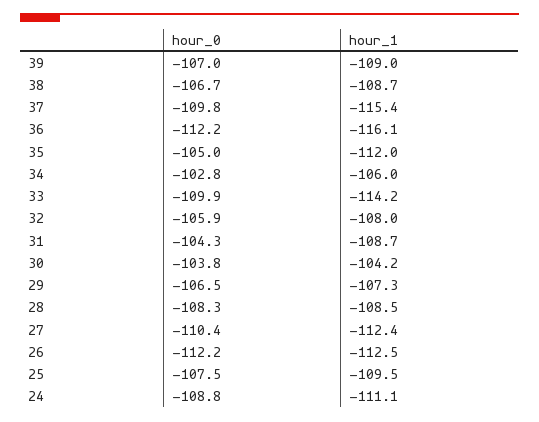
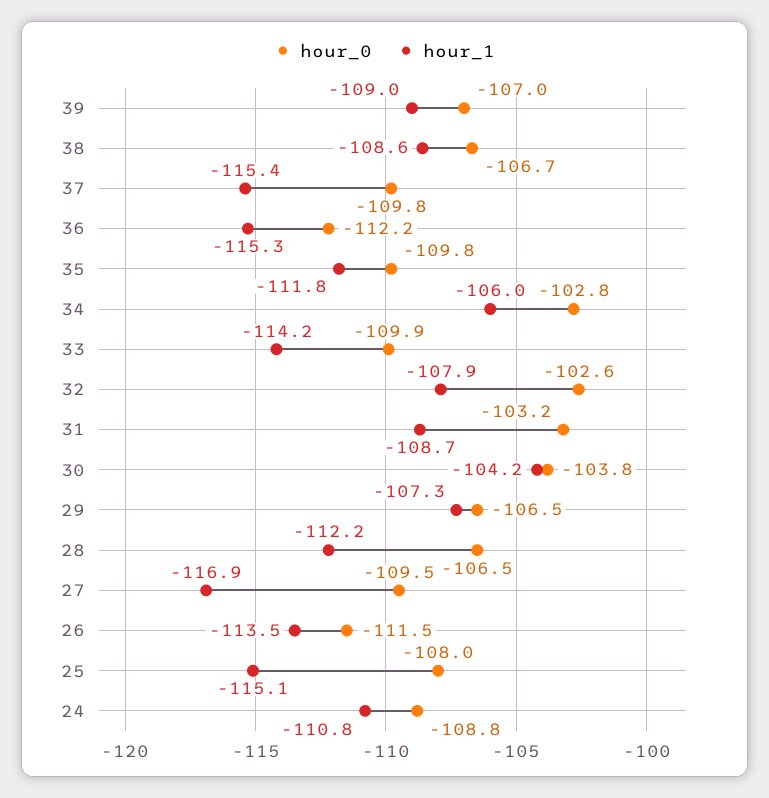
hour_1, 38: -108.7 -> -108.6
hour_1, 36: -116.1 -> -115.3
hour_0, 35: -105 -> -109.8
hour_1, 35: -112 -> -111.8
hour_0, 32: -105.9 -> -102.6
hour_1, 32: -108 -> -107.9
hour_0, 31: -104.3 -> -103.2
hour_0, 28: -108.3 -> -106.5
hour_1, 28: -108.5 -> -112.2
hour_0, 27: -110.4 -> -109.5
hour_1, 27: -112.4 -> -116.9
hour_0, 26: -112.2 -> -111.5
hour_1, 26: -112.5 -> -113.5
hour_0, 25: -107.5 -> -108
hour_1, 25: -109.5 -> -115.1
hour_1, 24: -111.1 -> -110.8

